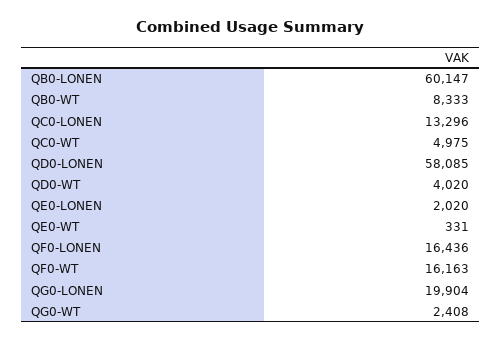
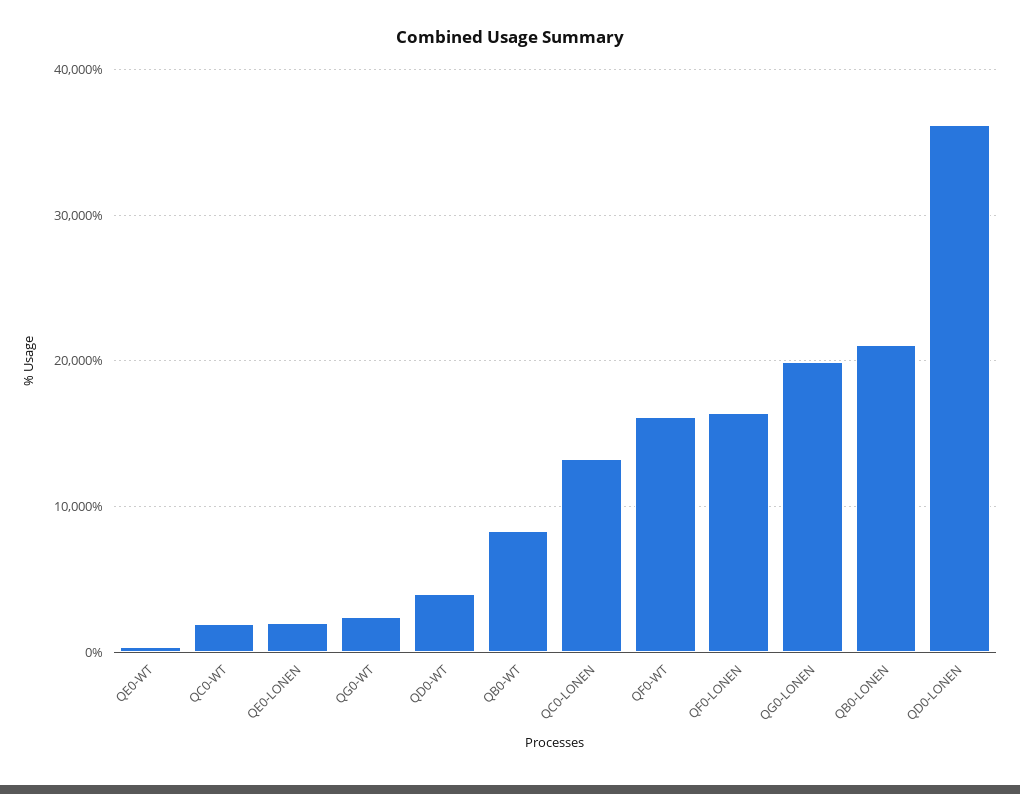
QB0-LONEN: 60147 -> 21000
QC0-WT: 4975 -> 2000
QD0-LONEN: 58085 -> 36000

